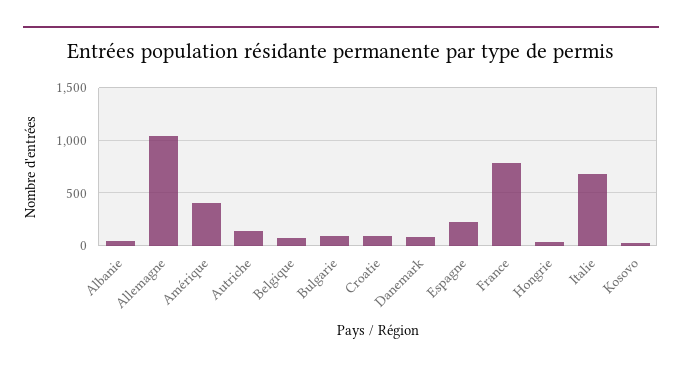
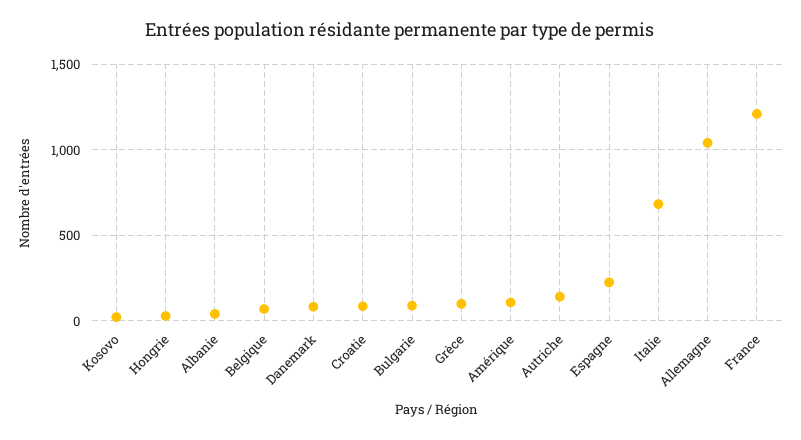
Amérique: 400 -> 100
France: 800 -> 1200
Grèce: none -> 100

